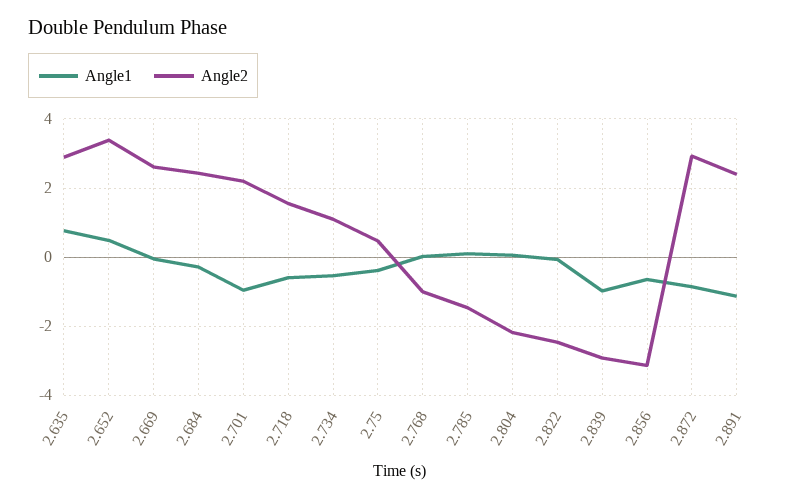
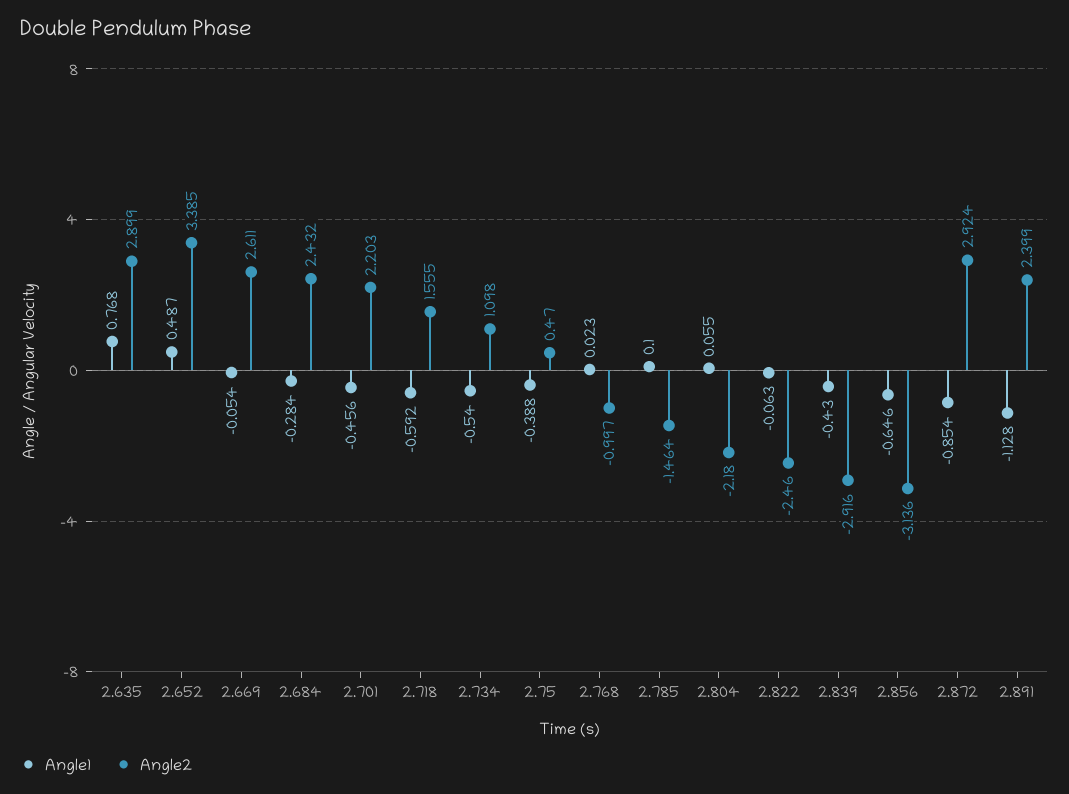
Angle1, 2.701: -1 -> -0.456
Angle1, 2.839: -1 -> -0.43

